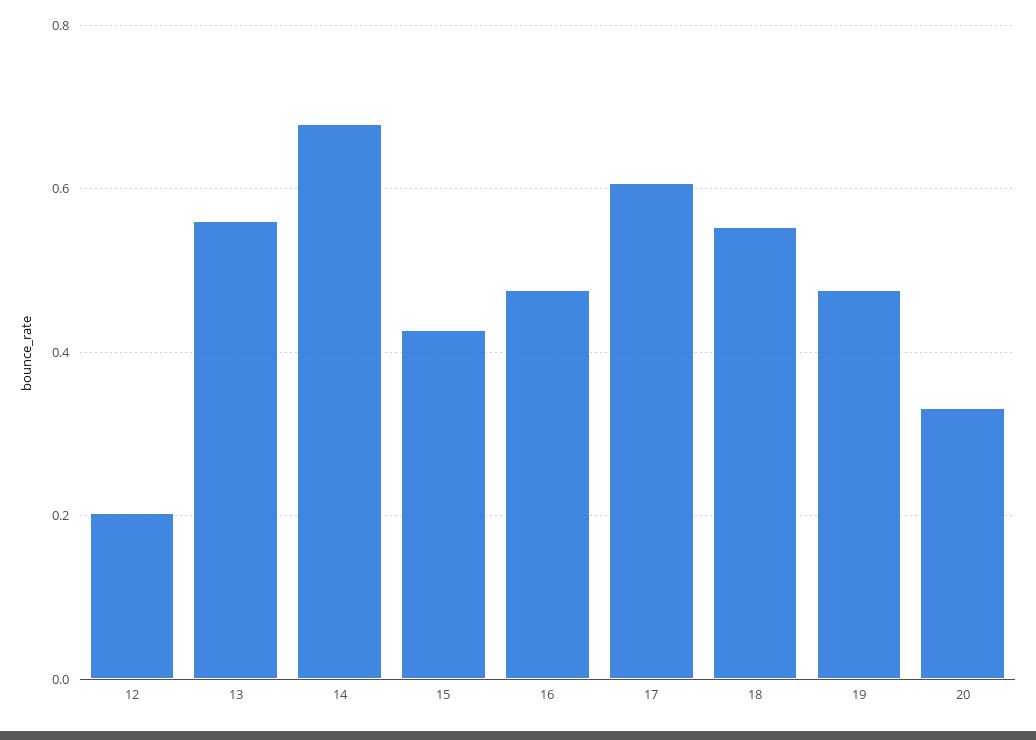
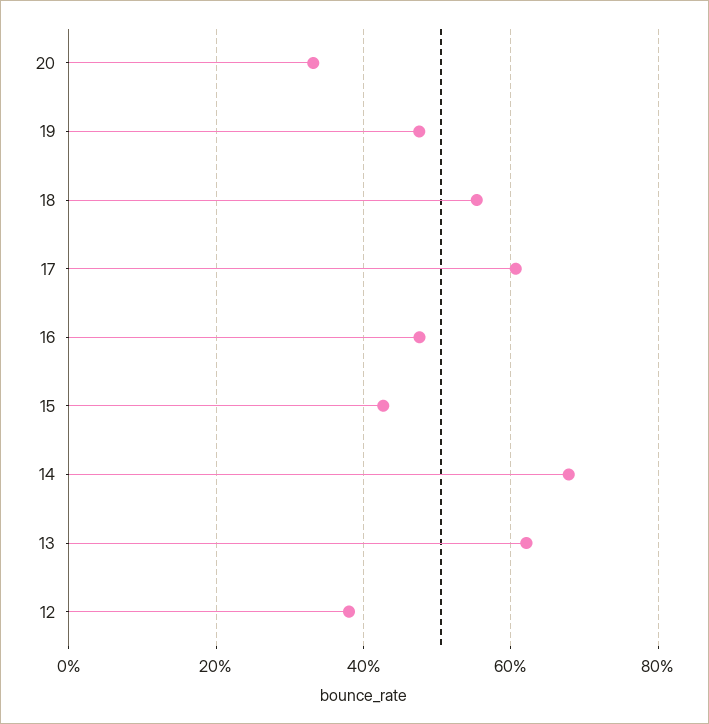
12: 0.2 -> 0.38
13: 0.56 -> 0.62

